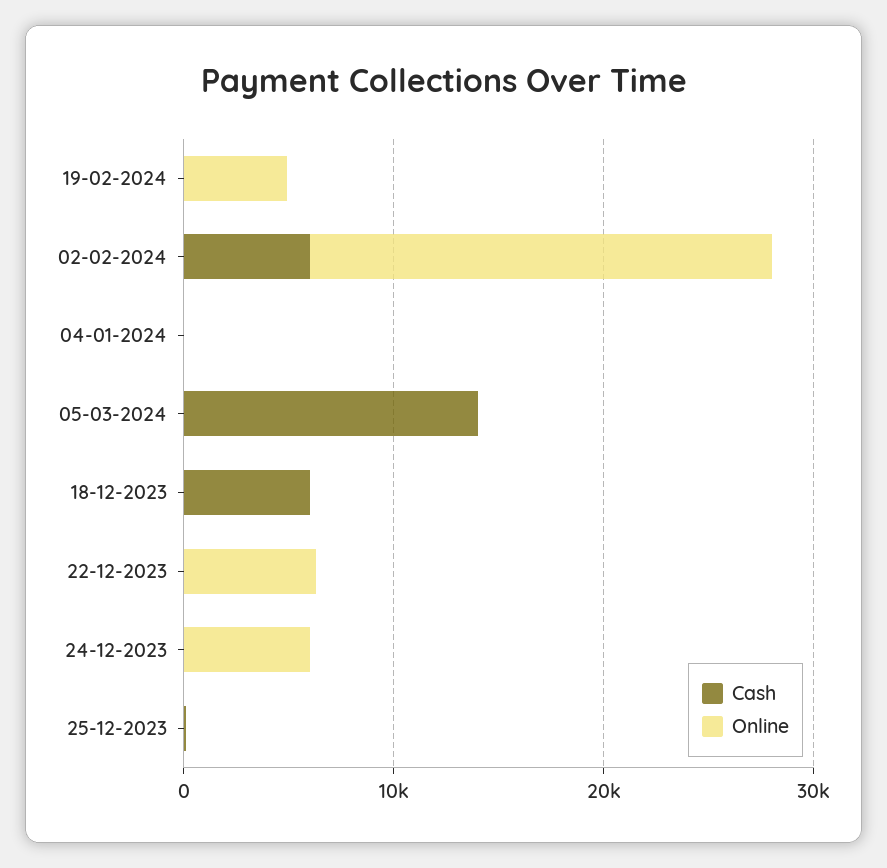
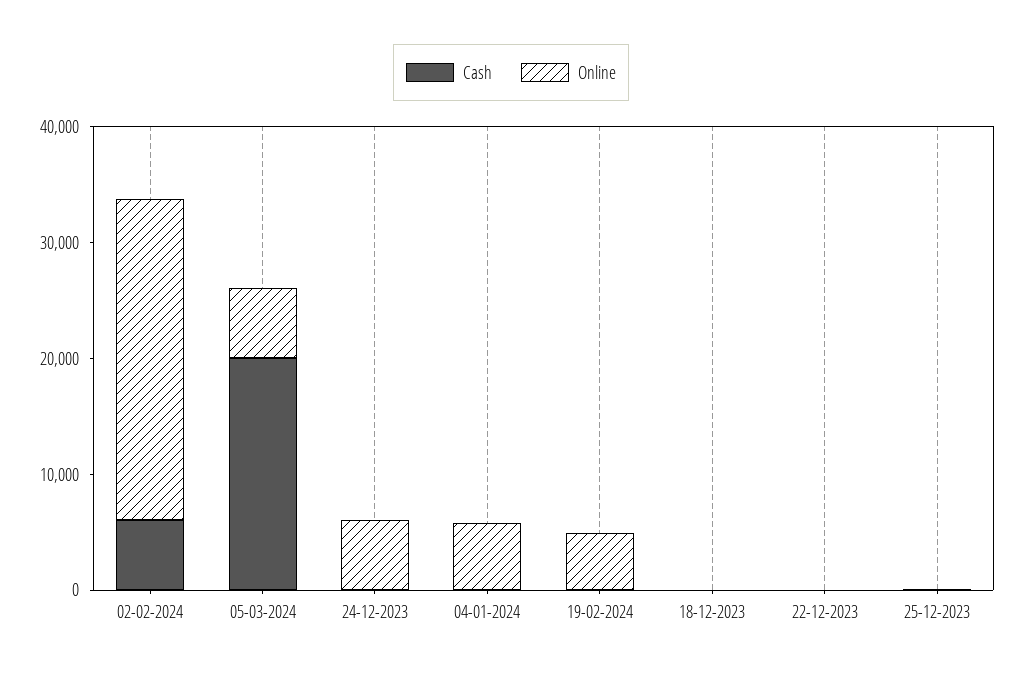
Online, 02-02-2024: 22000 -> 28000
Online, 04-01-2024: 0 -> 6000
Cash, 05-03-2024: 14000 -> 20000
Online, 05-03-2024: 0 -> 6000
Cash, 18-12-2023: 6000 -> 0
Online, 22-12-2023: 6000 -> 0

